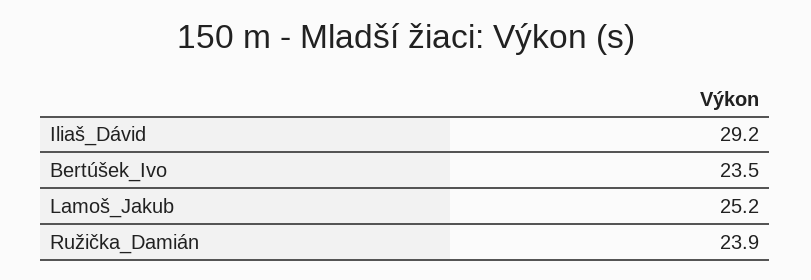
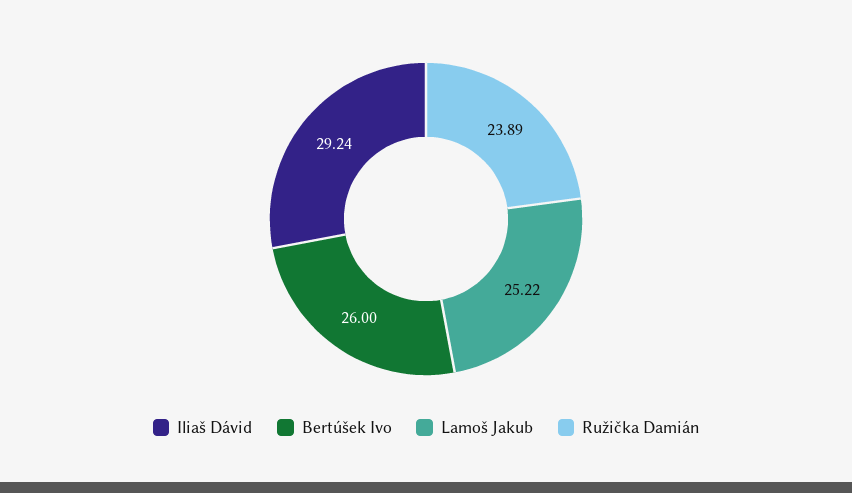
Bertúšek_Ivo: 23.5 -> 26

